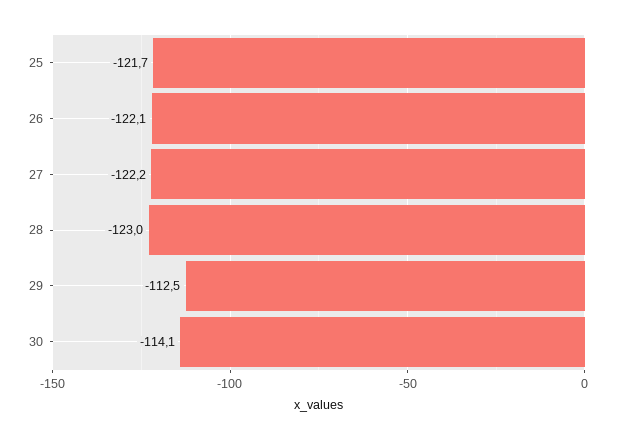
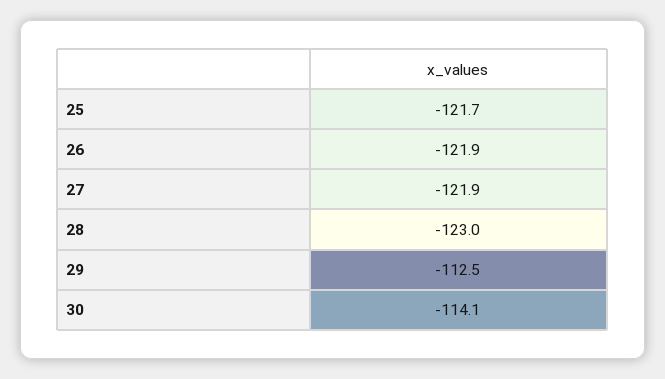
26: -122.1 -> -121.9
27: -122.2 -> -121.9

